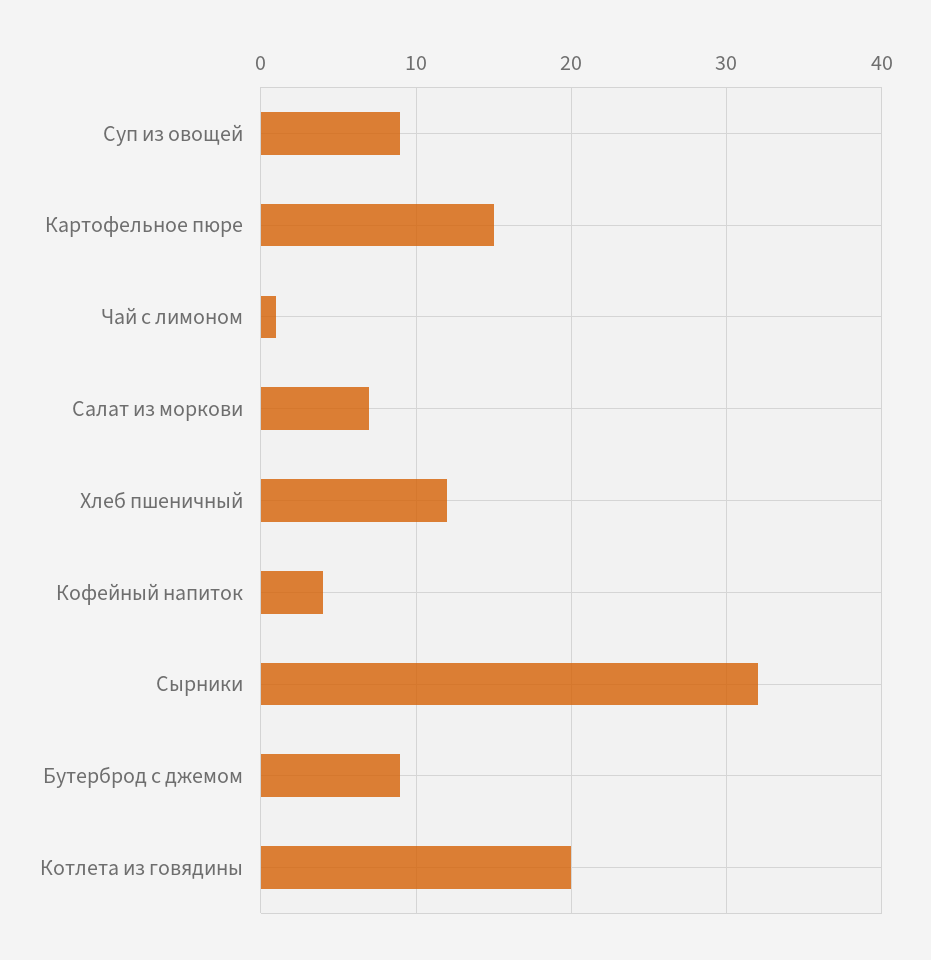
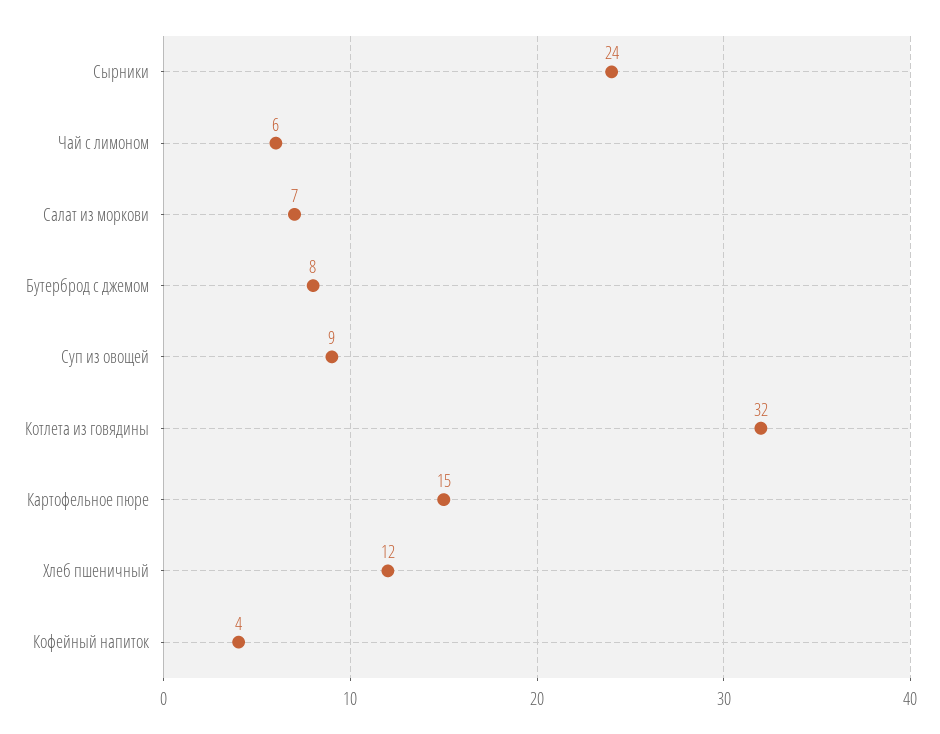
Чай с лимоном: 1 -> 6
Сырники: 32 -> 24
Бутерброд с джемом: 9 -> 8
Котлета из говядины: 20 -> 32

